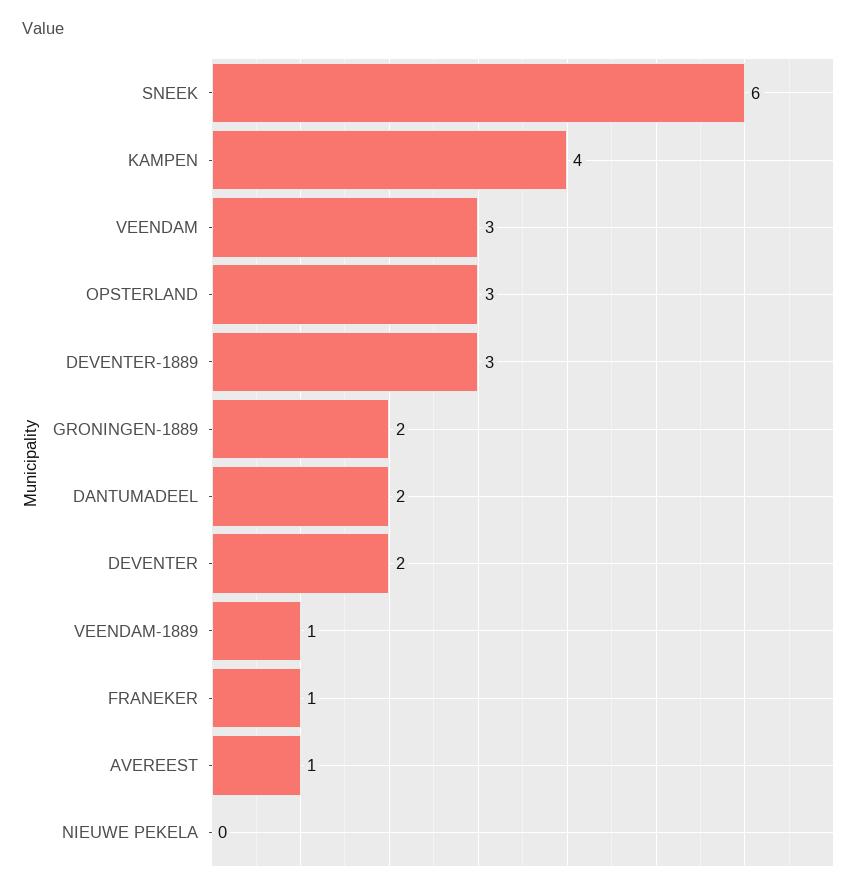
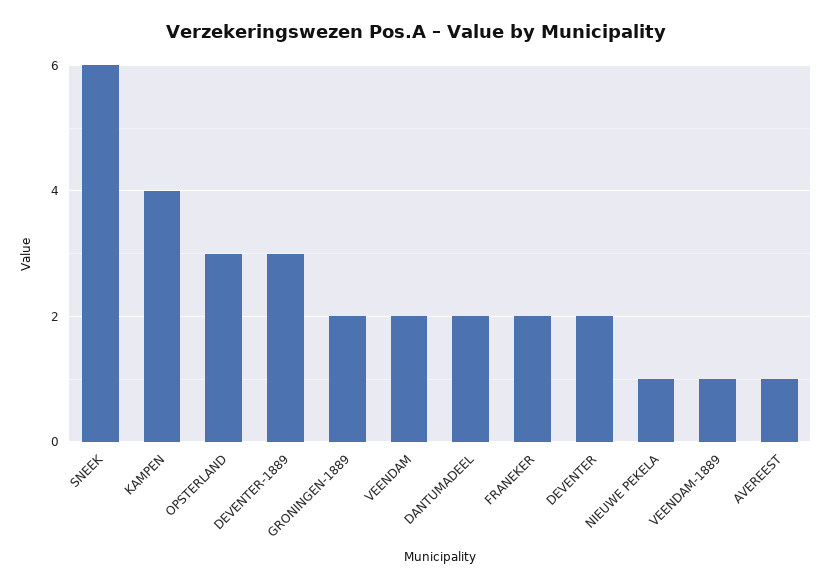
VEENDAM: 3 -> 2
FRANEKER: 1 -> 2
NIEUWE PEKELA: 0 -> 1

